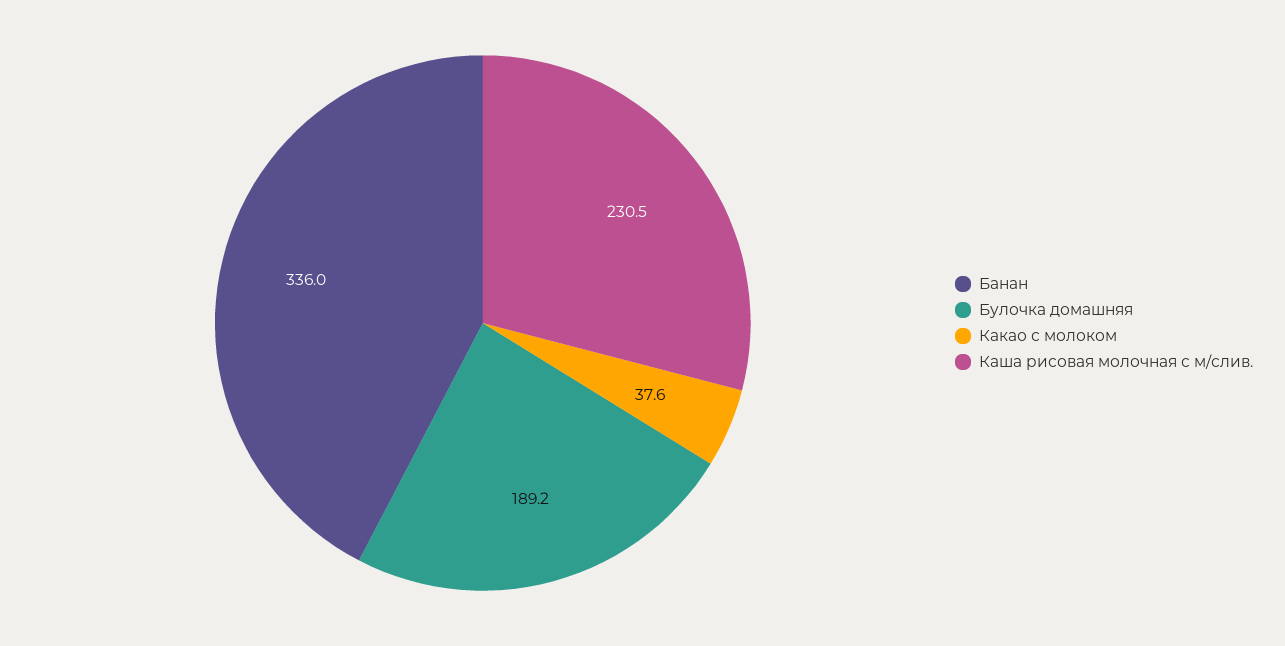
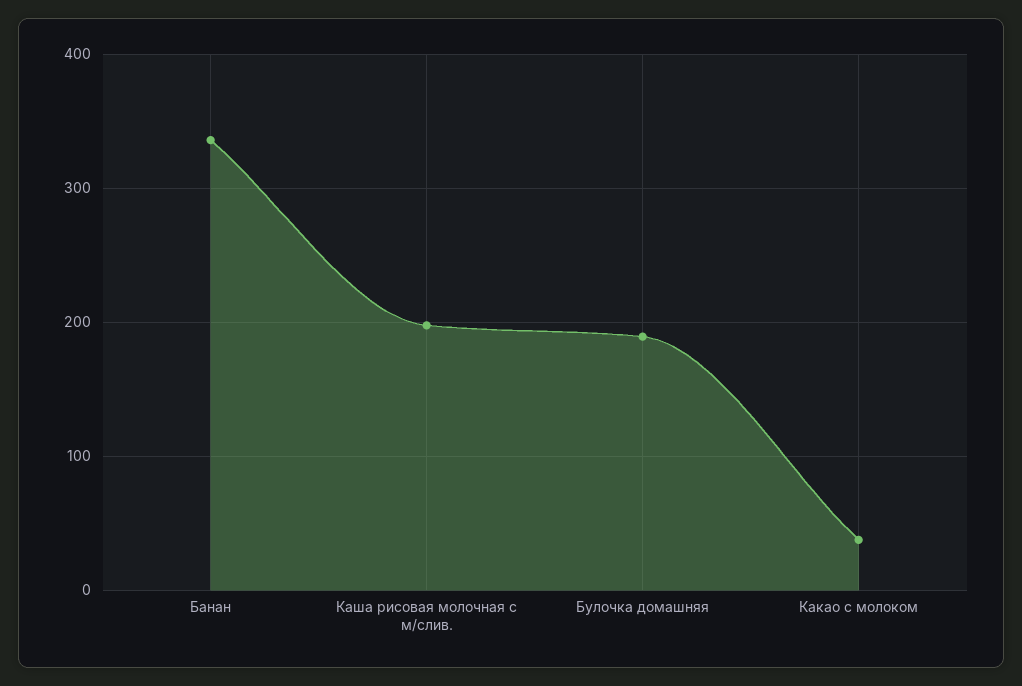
Каша рисовая молочная с м/слив.: 230.5 -> 200

